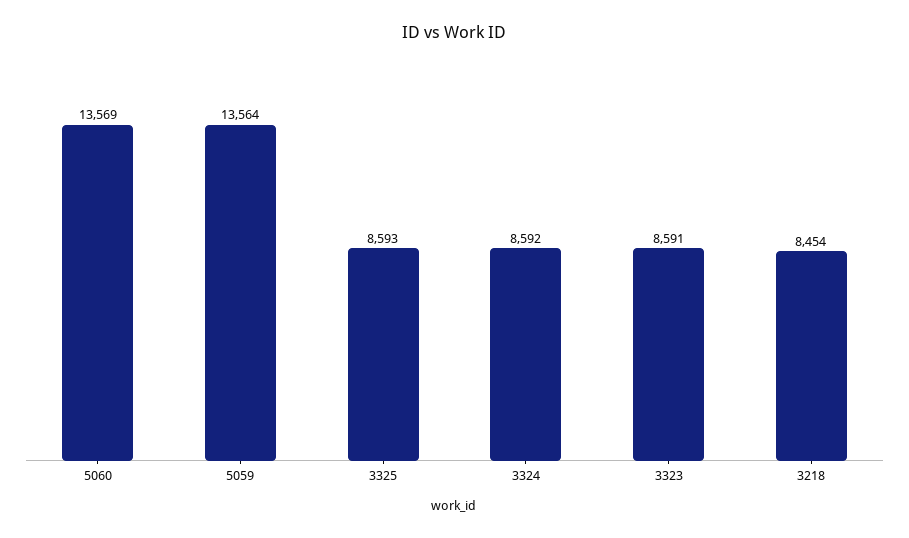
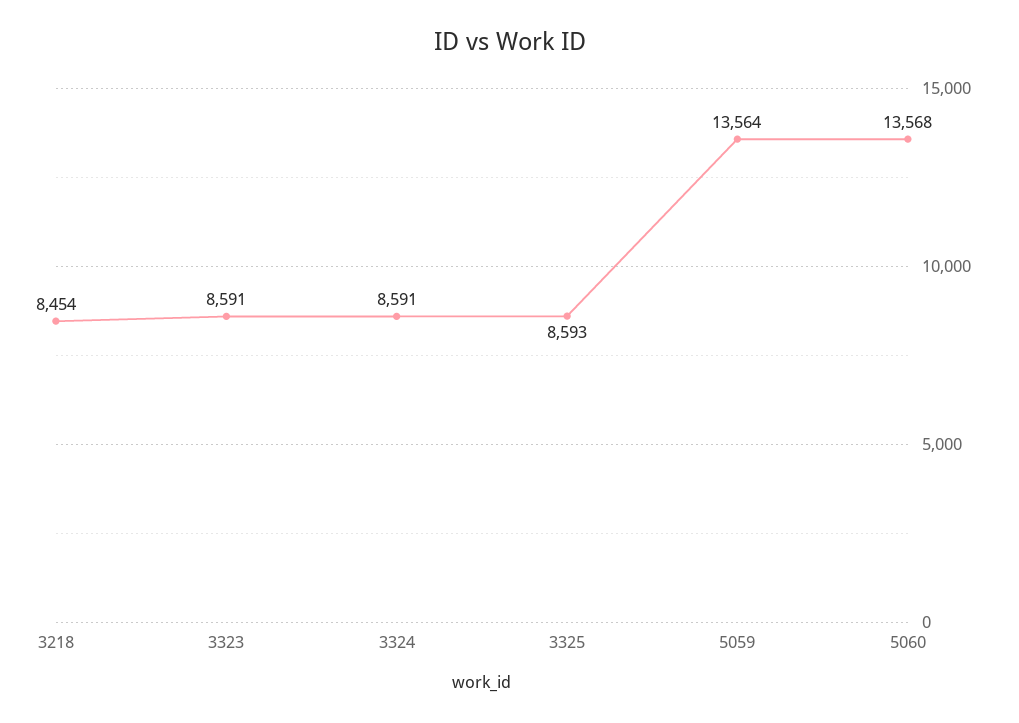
5060: 13569 -> 13568
3324: 8592 -> 8591

